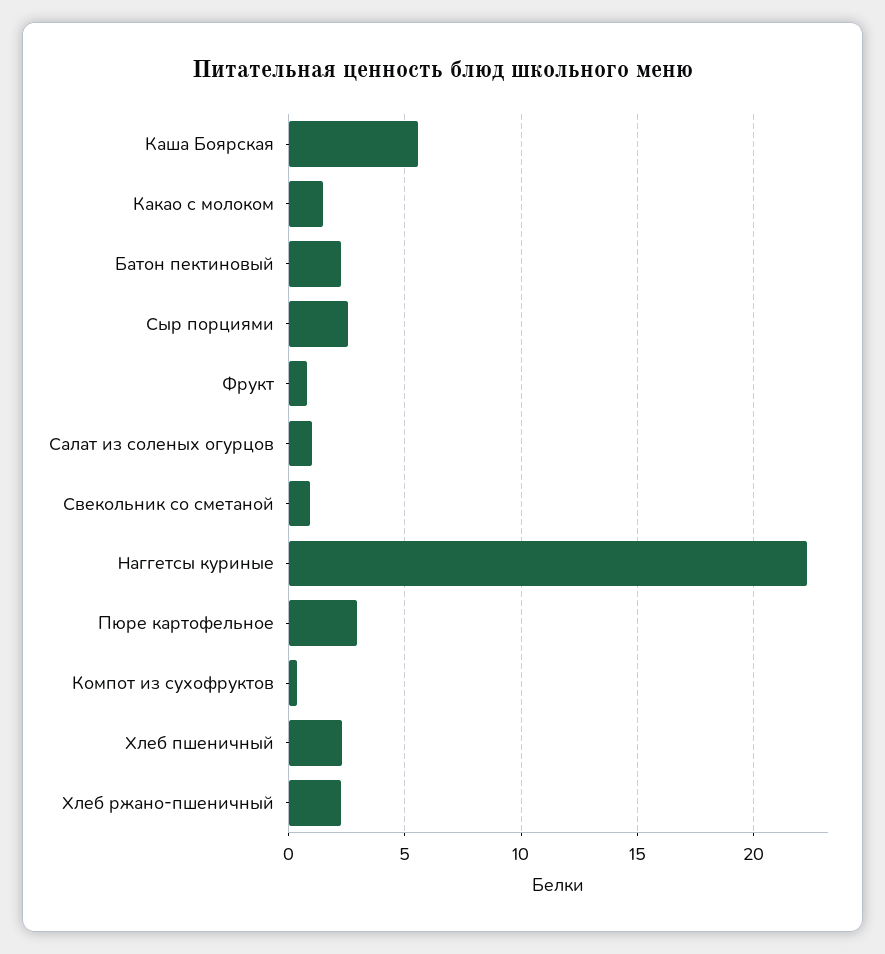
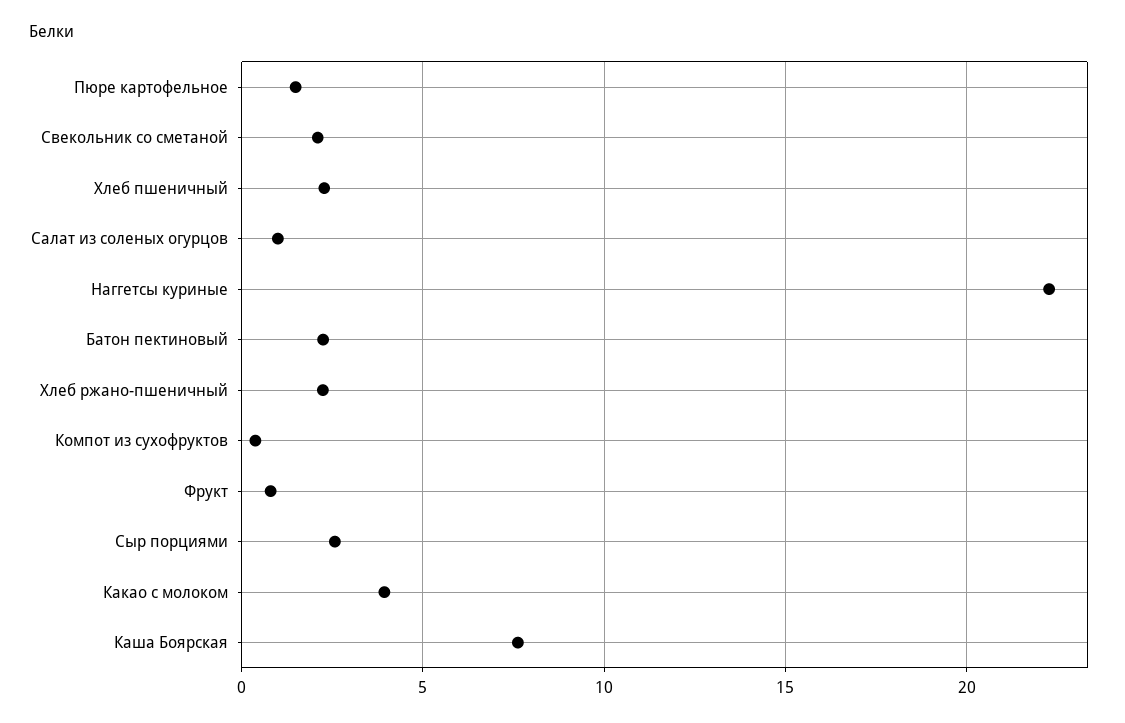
Каша Боярская: 5.5 -> 7.5
Какао с молоком: 1.5 -> 4
Свекольник со сметаной: 1 -> 2
Пюре картофельное: 3 -> 1.5

